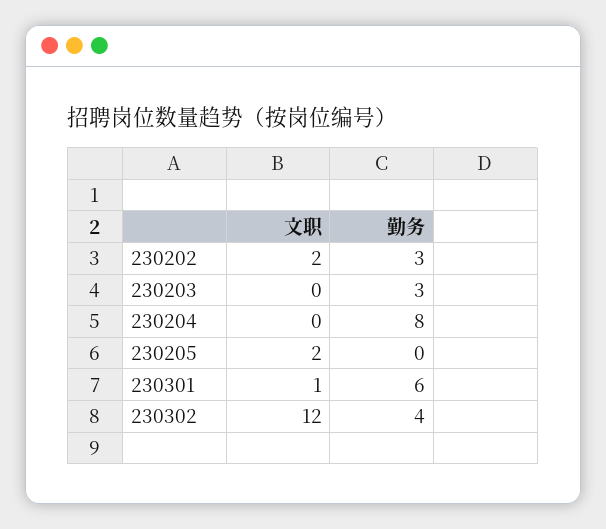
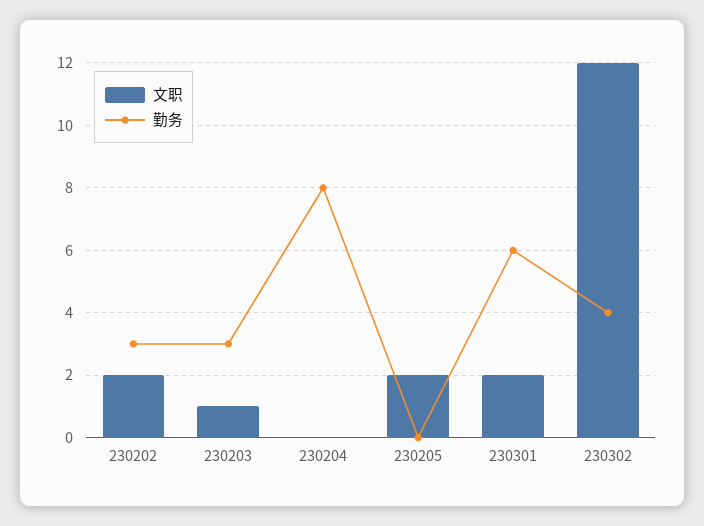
文职, 230203: 0 -> 1
文职, 230301: 1 -> 2

